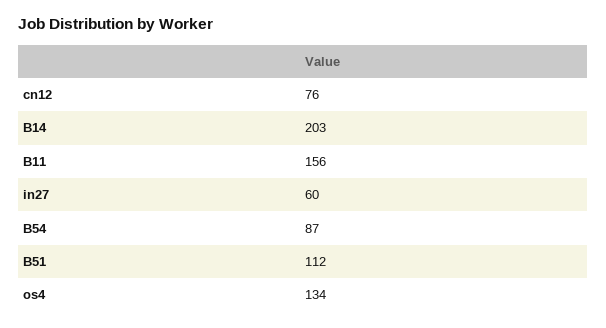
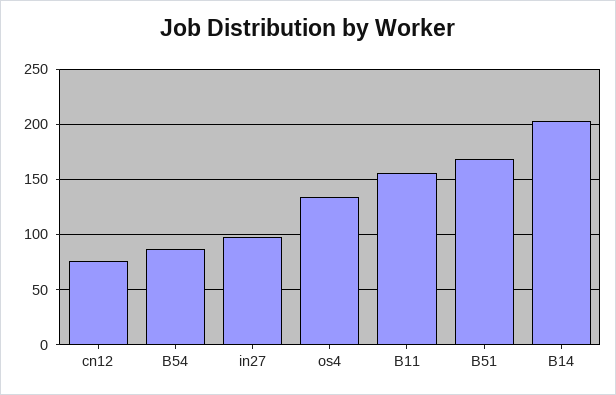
in27: 60 -> 100
B51: 112 -> 170

